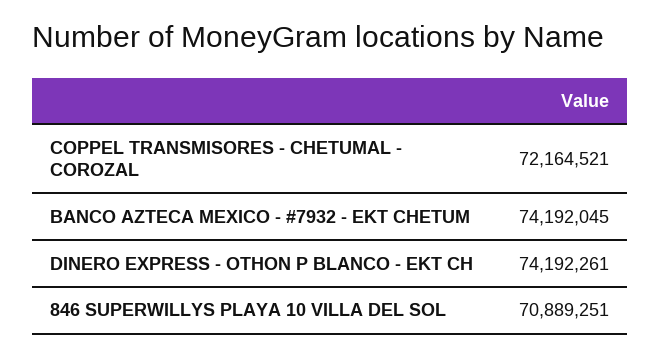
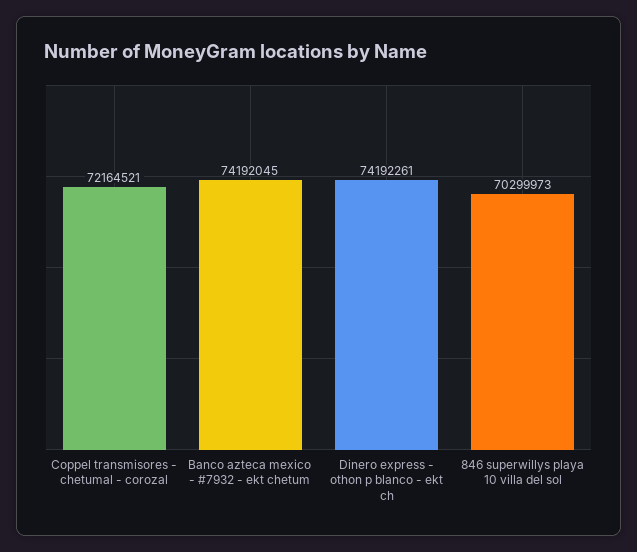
846 SUPERWILLYS PLAYA 10 VILLA DEL SOL: 70889251 -> 70299973

